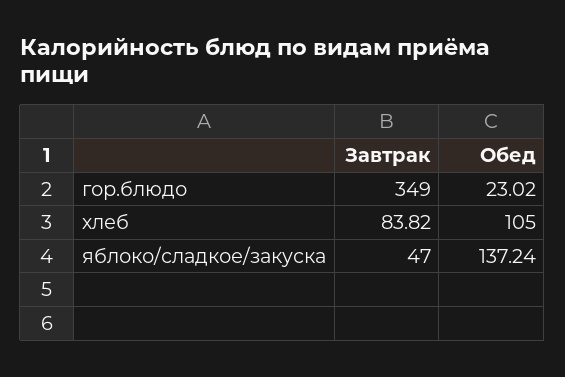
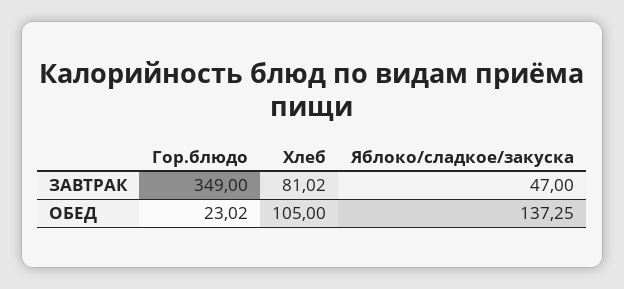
Завтрак, хлеб: 83.82 -> 81.02
Обед, яблоко/сладкое/закуска: 137.24 -> 137.25

